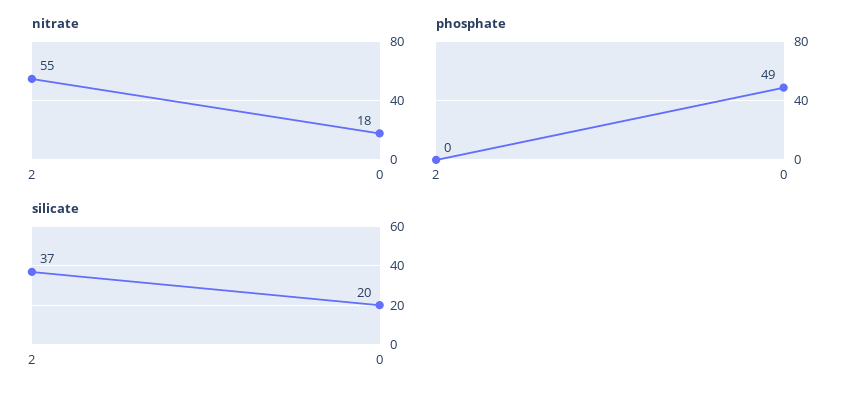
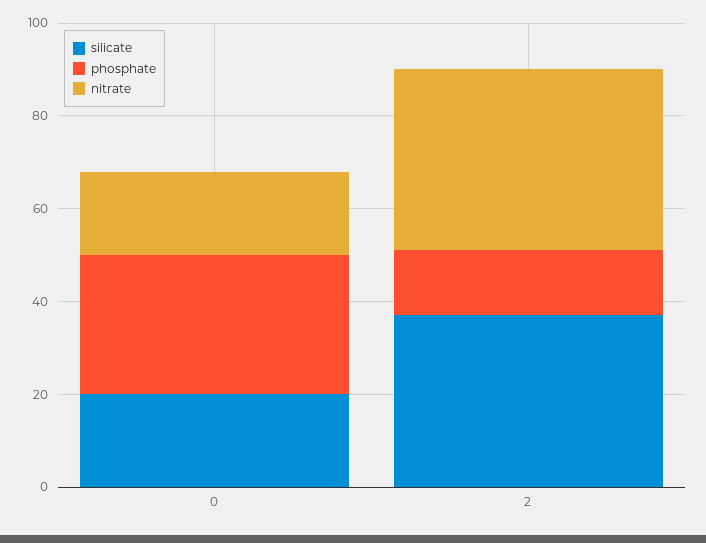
nitrate, 2: 55 -> 40
phosphate, 2: 0 -> 15
phosphate, 0: 49 -> 30

